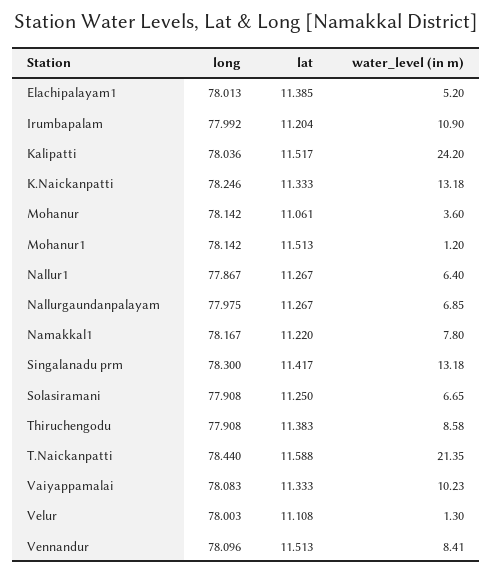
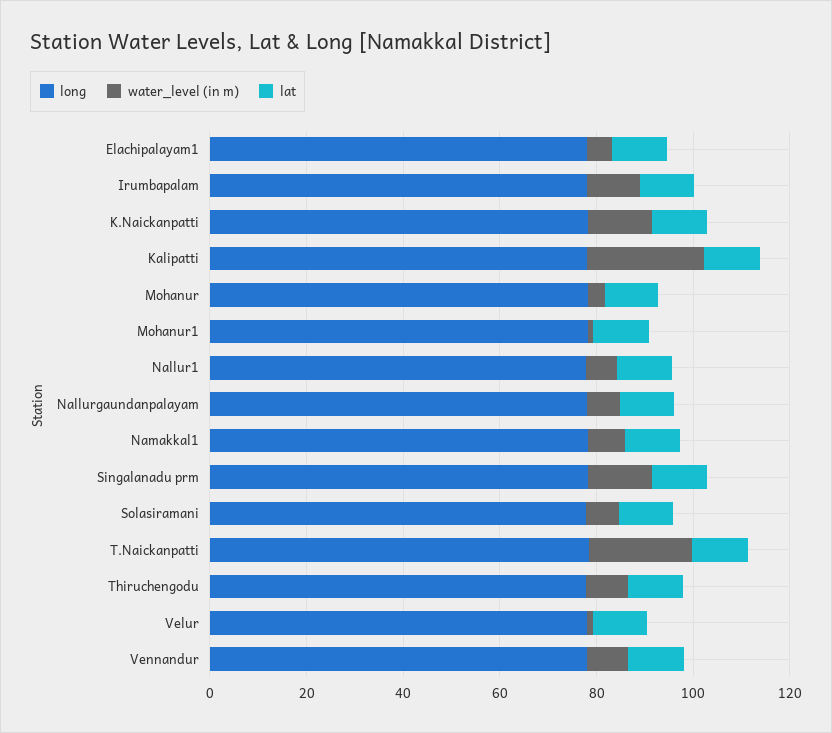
long, Vaiyappamalai: 78.083 -> none
lat, Vaiyappamalai: 11.333 -> none
water_level (in m), Vaiyappamalai: 10.23 -> none

